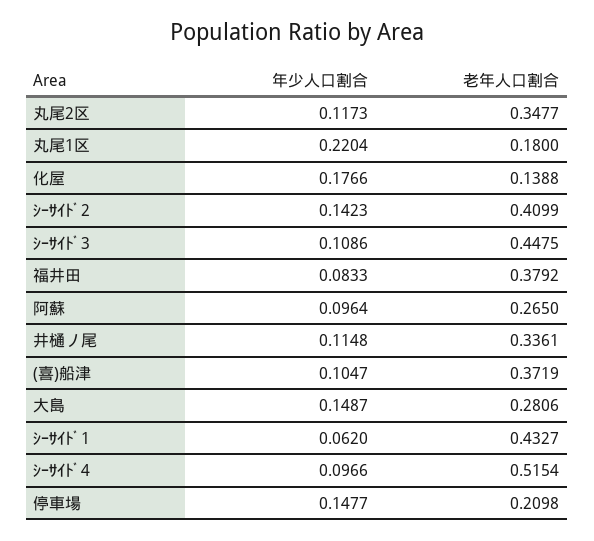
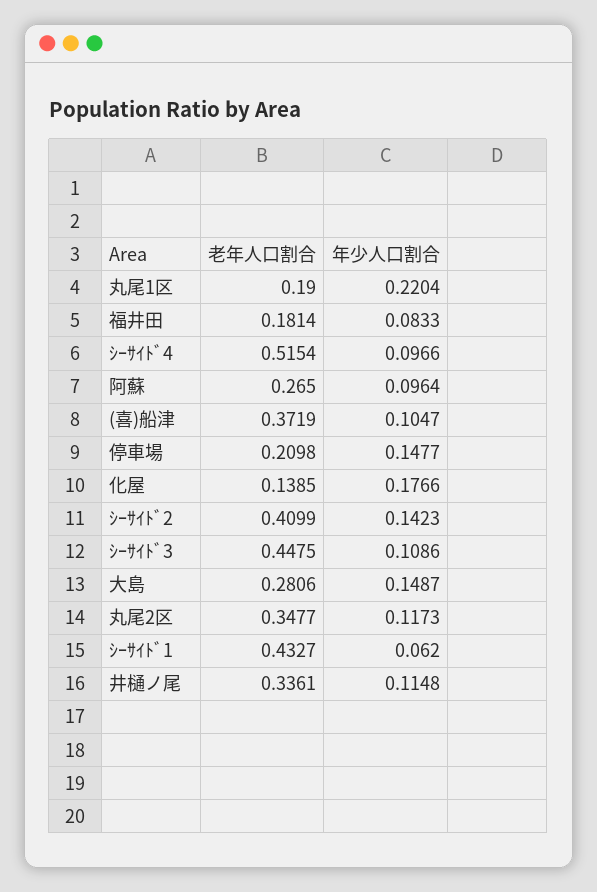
老年人口割合, 丸尾1区: 0.18 -> 0.19
老年人口割合, 化屋: 0.1388 -> 0.1385
老年人口割合, 福井田: 0.3792 -> 0.1814

